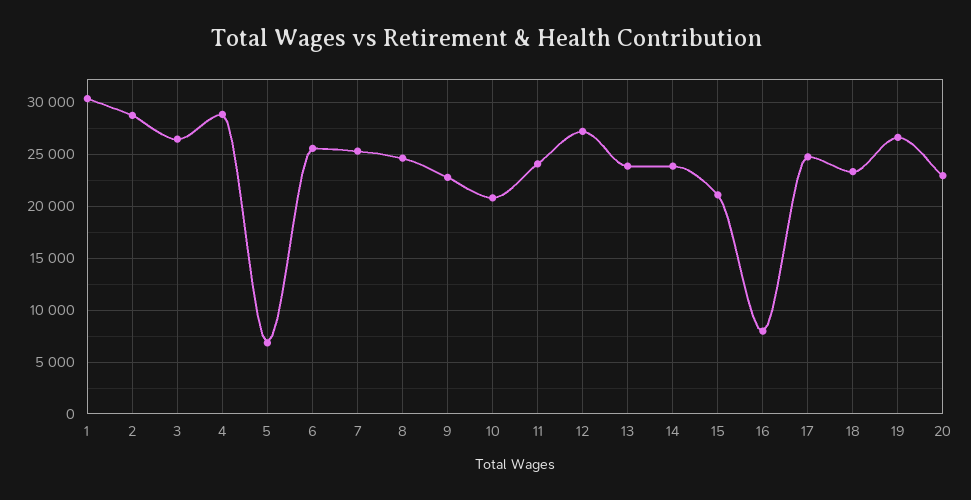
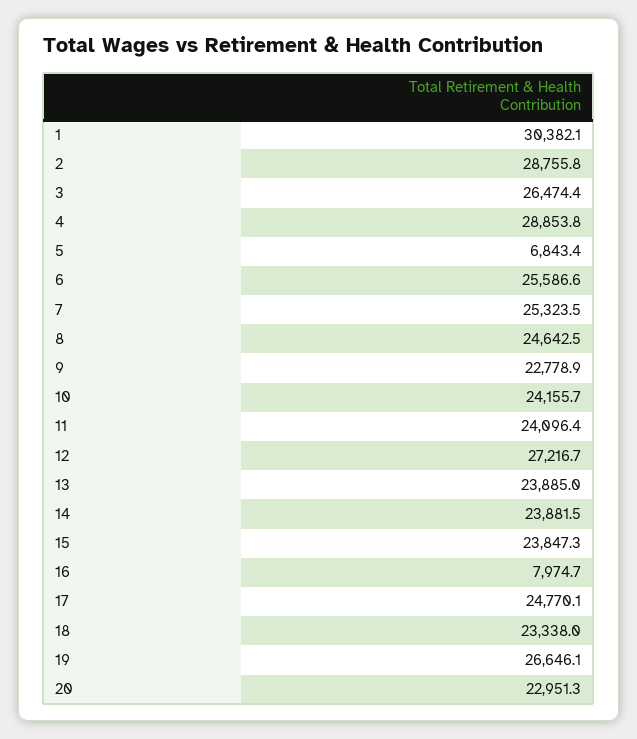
10: 21000 -> 24155.7
15: 21000 -> 23847.3

